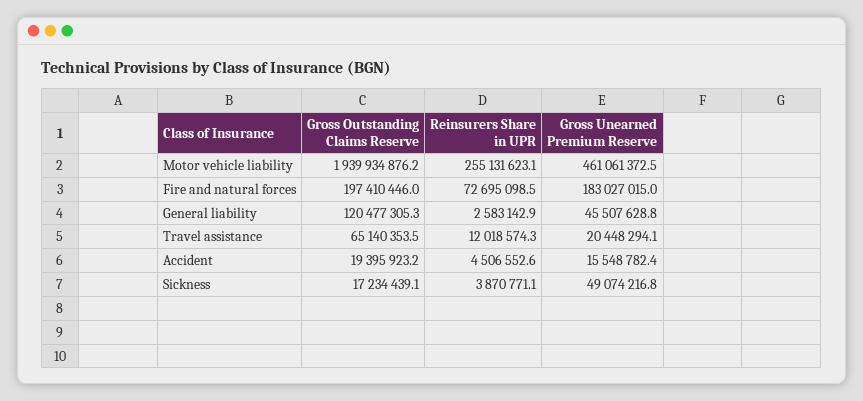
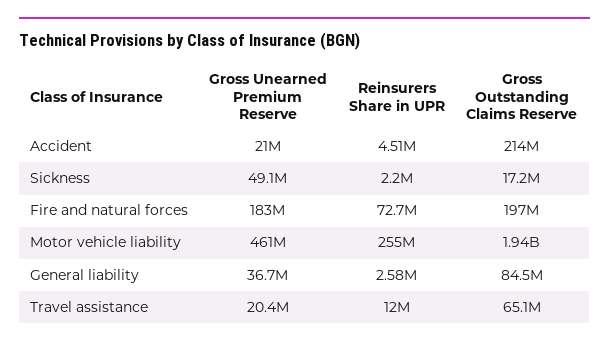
Gross Outstanding Claims Reserve, General liability: 120477305.3 -> 84500000
Gross Unearned Premium Reserve, General liability: 45507628.8 -> 36700000
Gross Outstanding Claims Reserve, Accident: 19395923.2 -> 214000000
Gross Unearned Premium Reserve, Accident: 15548782.4 -> 21000000
Reinsurers Share in UPR, Sickness: 3870771.1 -> 2200000

